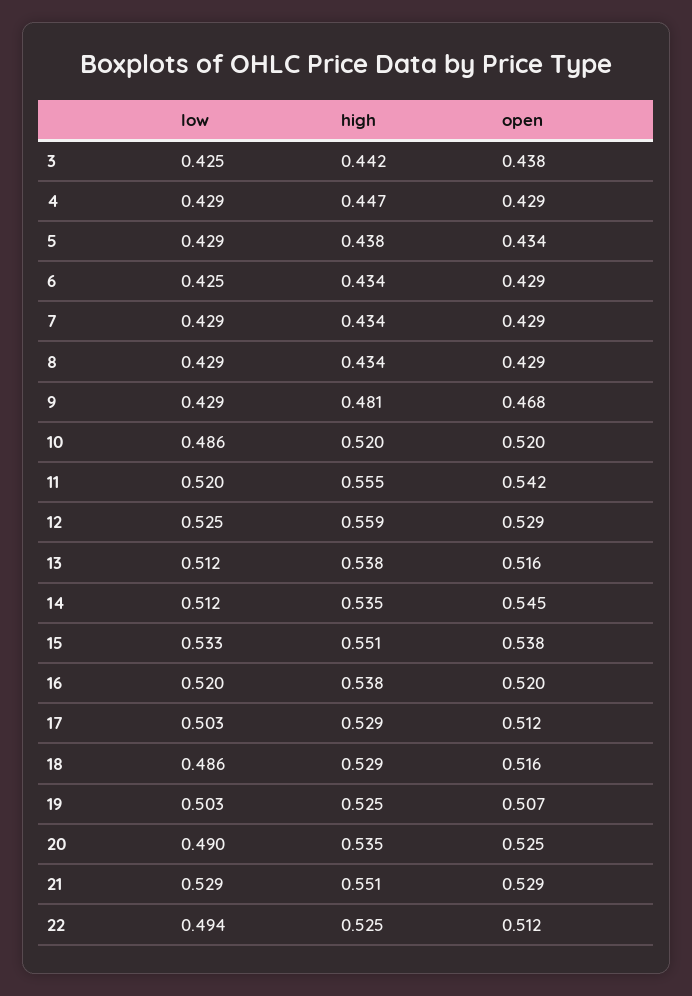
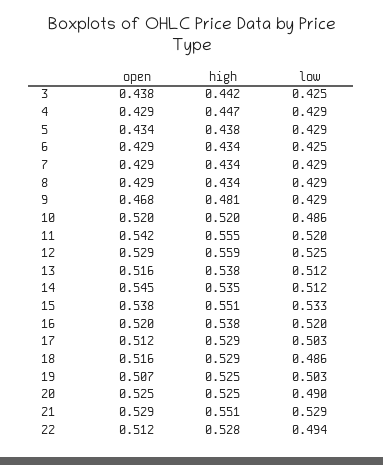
high, 20: 0.535 -> 0.525
high, 22: 0.525 -> 0.528

